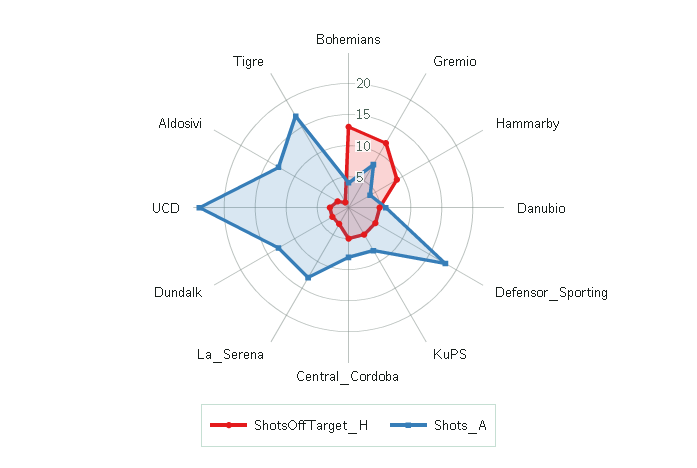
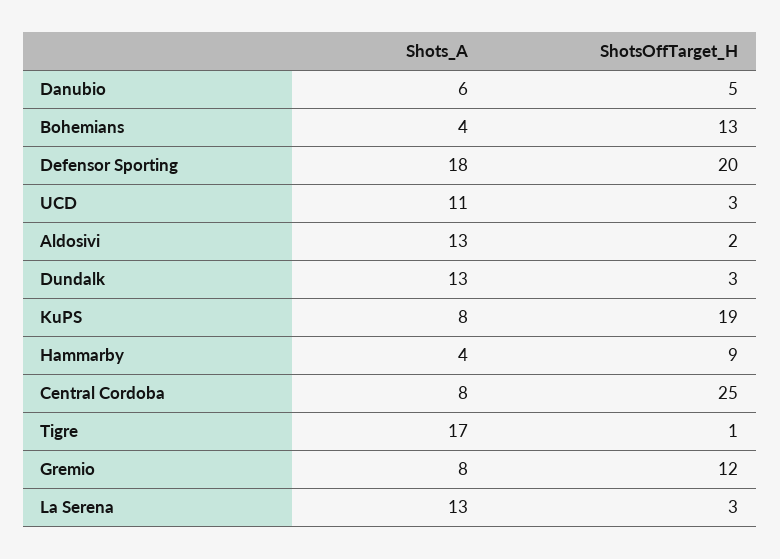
ShotsOffTarget_H, Defensor_Sporting: 5 -> 20
ShotsOffTarget_H, KuPS: 5 -> 19
ShotsOffTarget_H, Central_Cordoba: 5 -> 25
Shots_A, UCD: 25 -> 11

